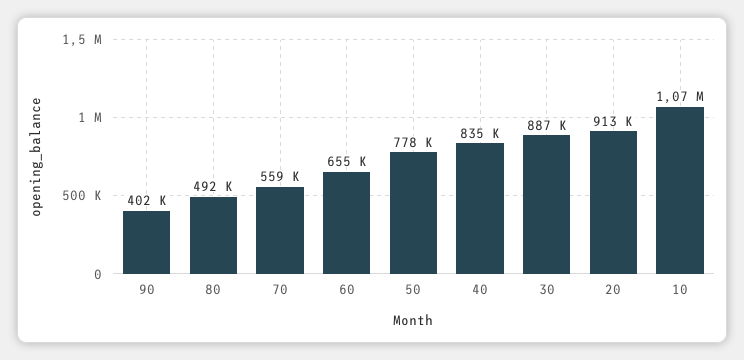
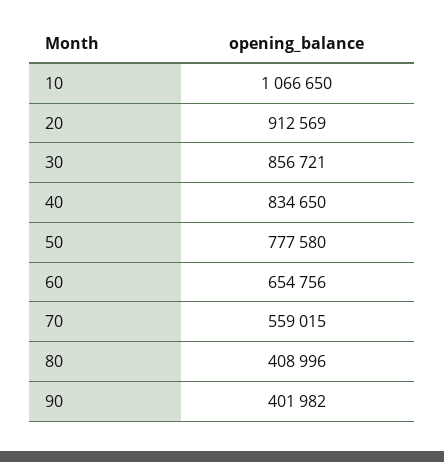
80: 492000 -> 408996
30: 887000 -> 856721

